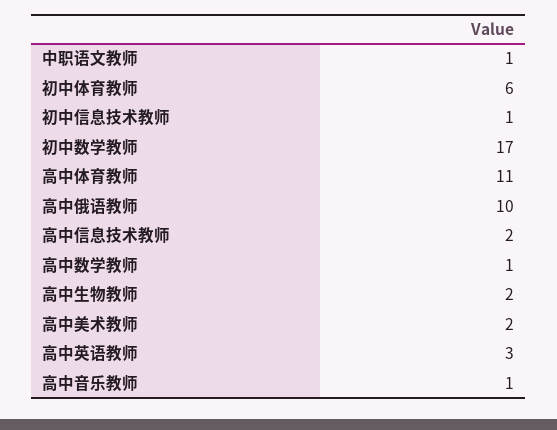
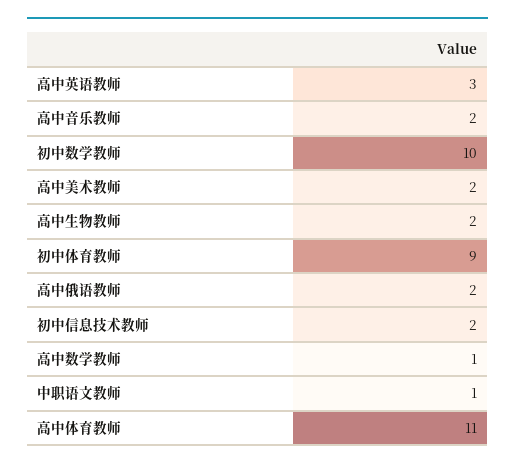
初中体育教师: 6 -> 9
初中信息技术教师: 1 -> 2
初中数学教师: 17 -> 10
高中俄语教师: 10 -> 2
高中信息技术教师: 2 -> none
高中音乐教师: 1 -> 2

